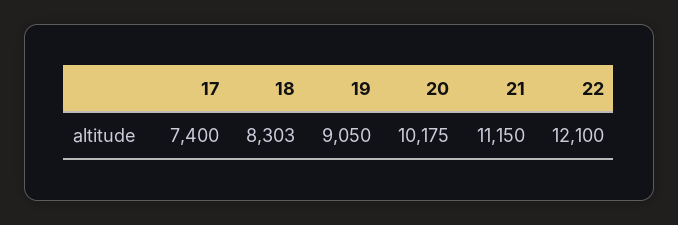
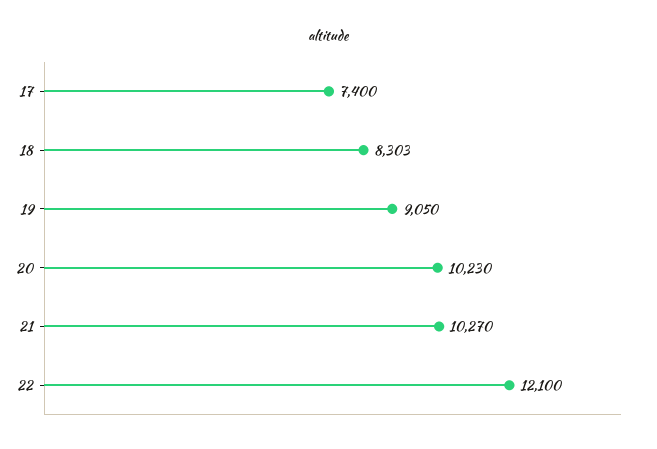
20: 10175 -> 10230
21: 11150 -> 10270

